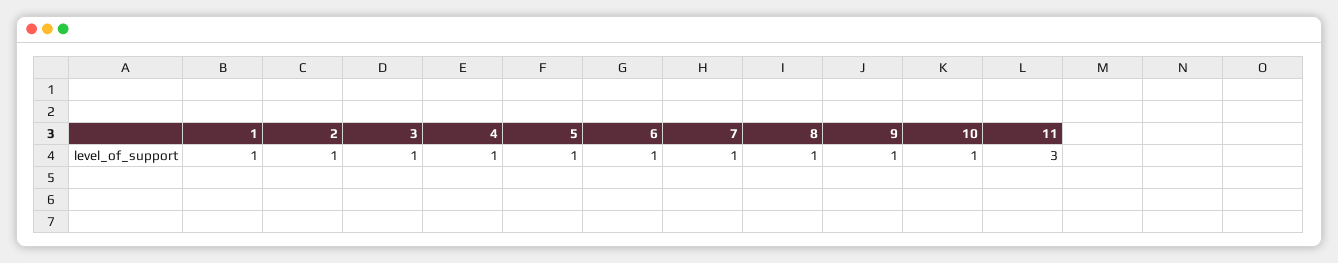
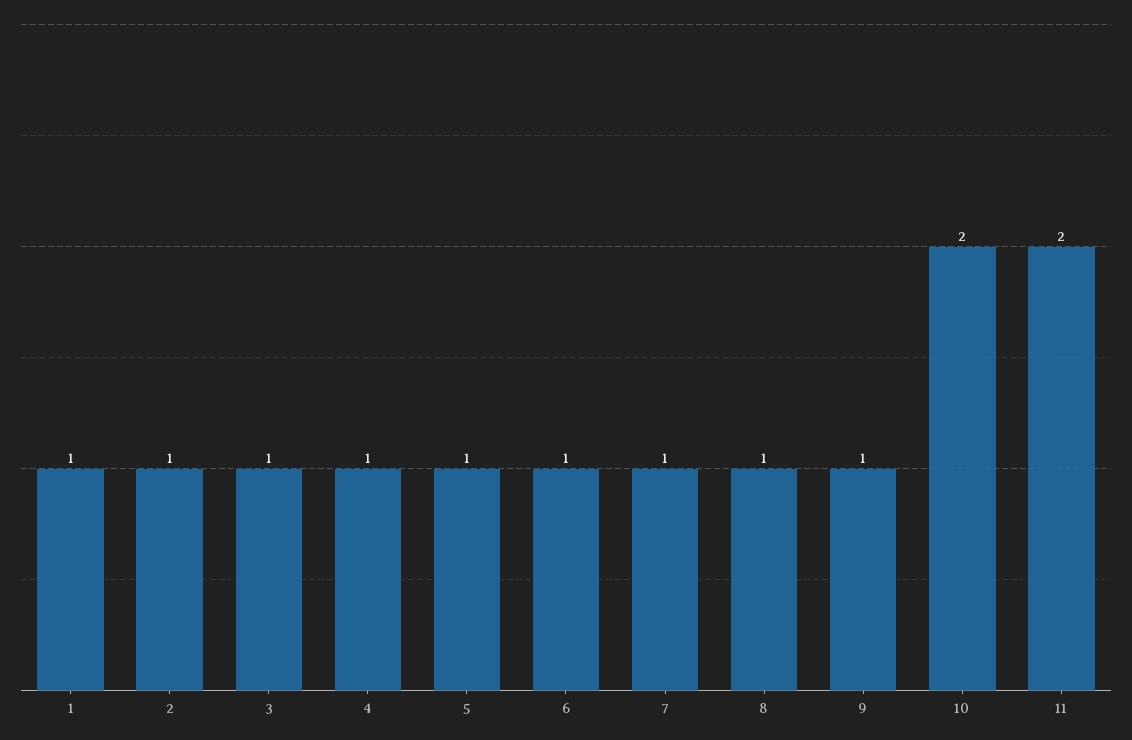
10: 1 -> 2
11: 3 -> 2

